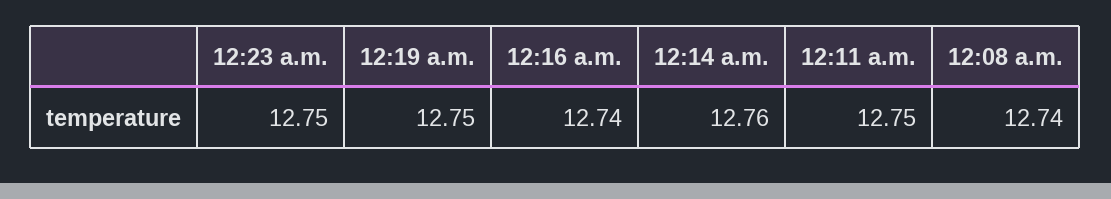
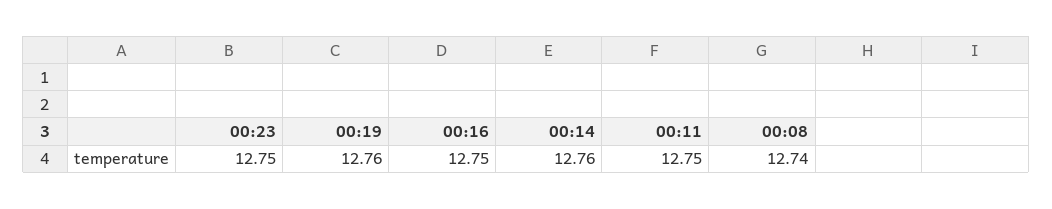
12:19 a.m.: 12.75 -> 12.76
12:16 a.m.: 12.74 -> 12.75

